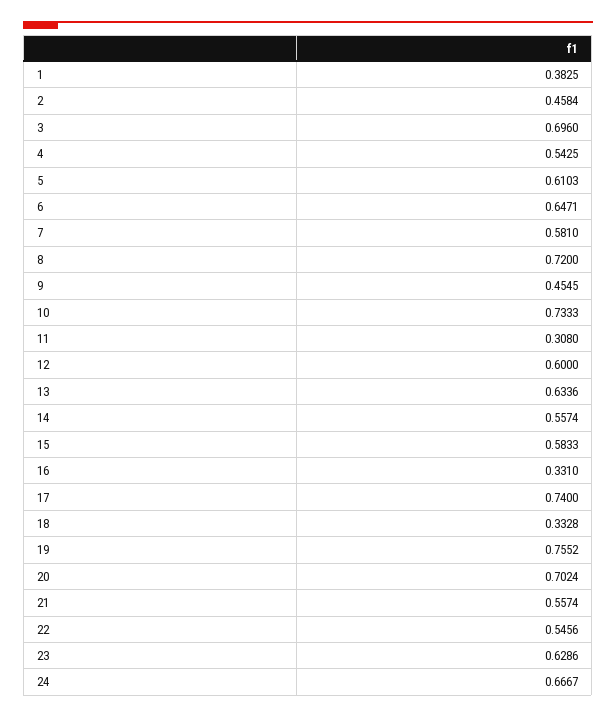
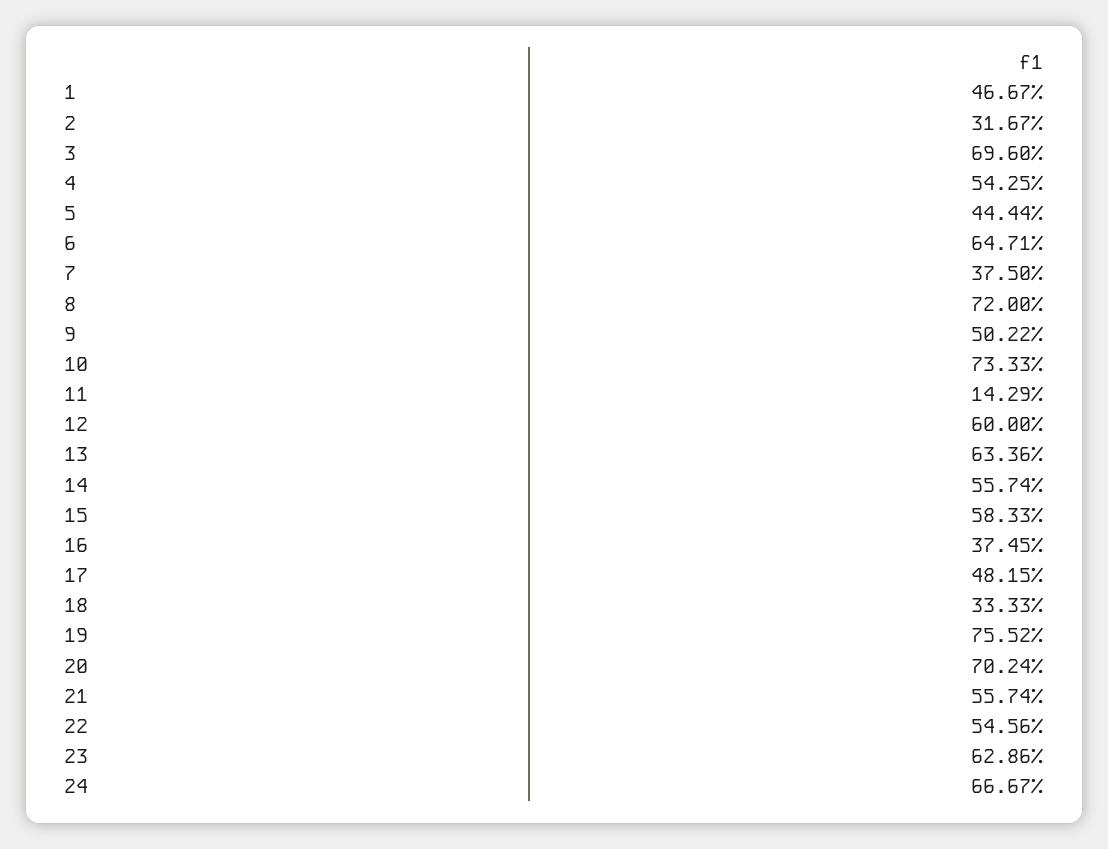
1: 0.3825 -> 0.4667
2: 0.4584 -> 0.3167
5: 0.6103 -> 0.4444
7: 0.581 -> 0.375
9: 0.4545 -> 0.5022
11: 0.308 -> 0.1429
16: 0.331 -> 0.3745
17: 0.74 -> 0.4815
18: 0.3328 -> 0.3333

